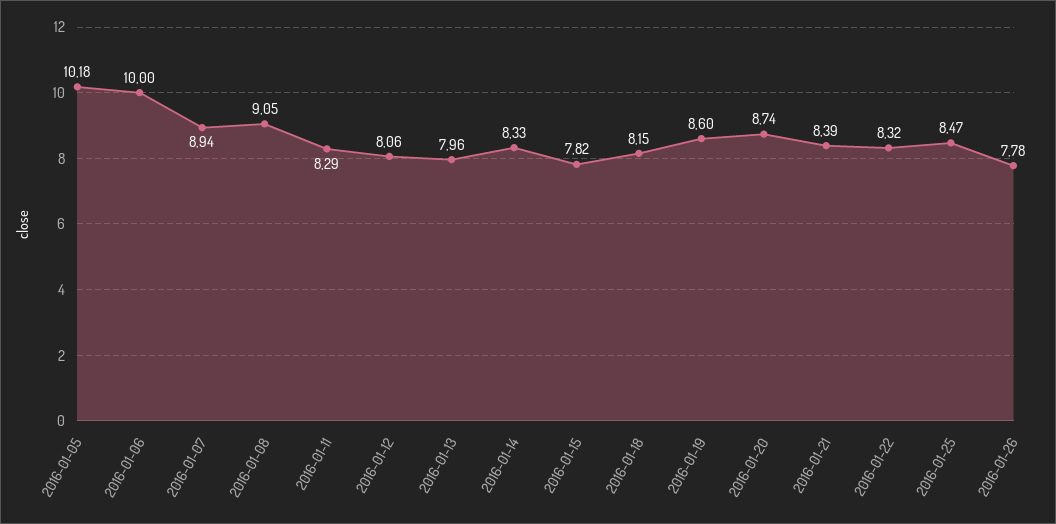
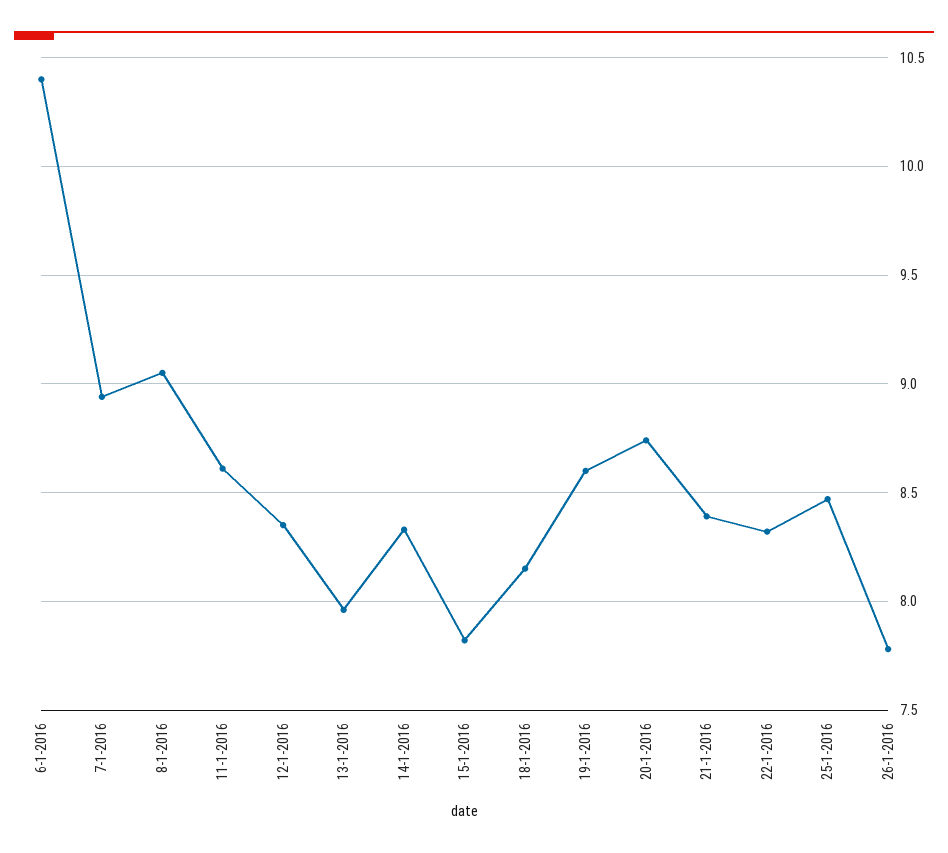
2016-01-05: 10.18 -> none
2016-01-06: 10 -> 10.4
2016-01-11: 8.29 -> 8.6
2016-01-12: 8.06 -> 8.35

